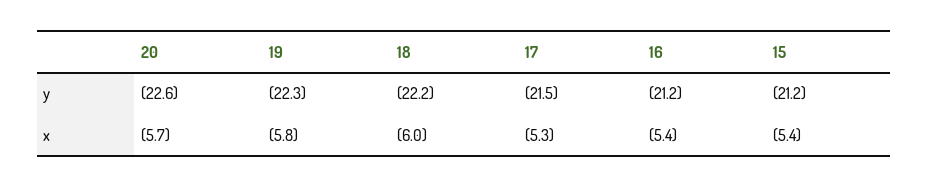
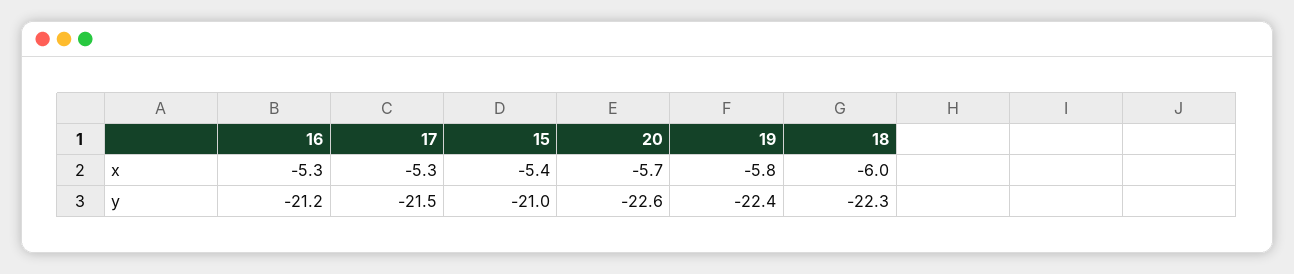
19, y: -22.3 -> -22.4
18, y: -22.2 -> -22.3
15, y: -21.2 -> -21
16, x: -5.4 -> -5.3

